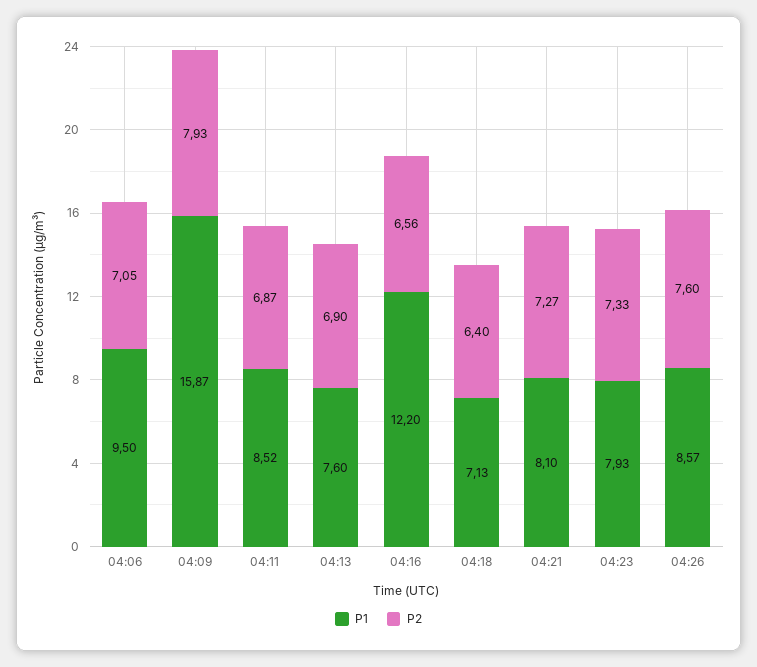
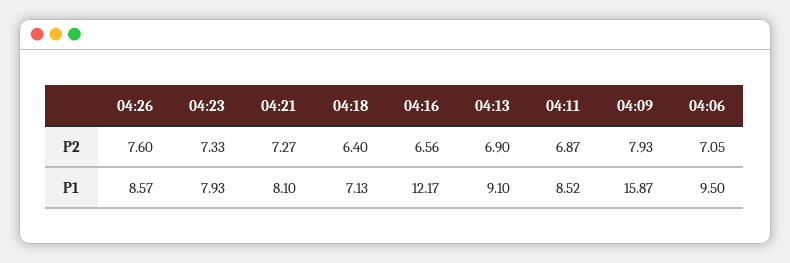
P1, 04:13: 7.6 -> 9.1
P1, 04:16: 12.2 -> 12.17

